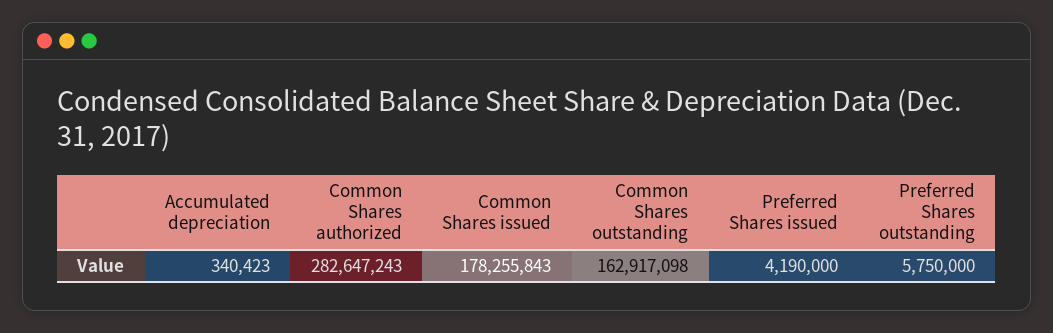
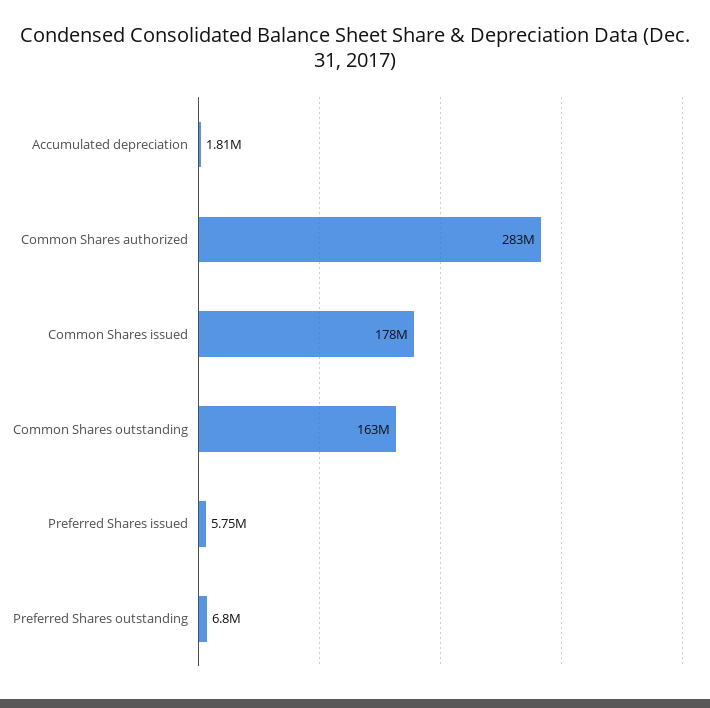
Accumulated depreciation: 340423 -> 1810000
Preferred Shares issued: 4190000 -> 5750000
Preferred Shares outstanding: 5750000 -> 6800000

